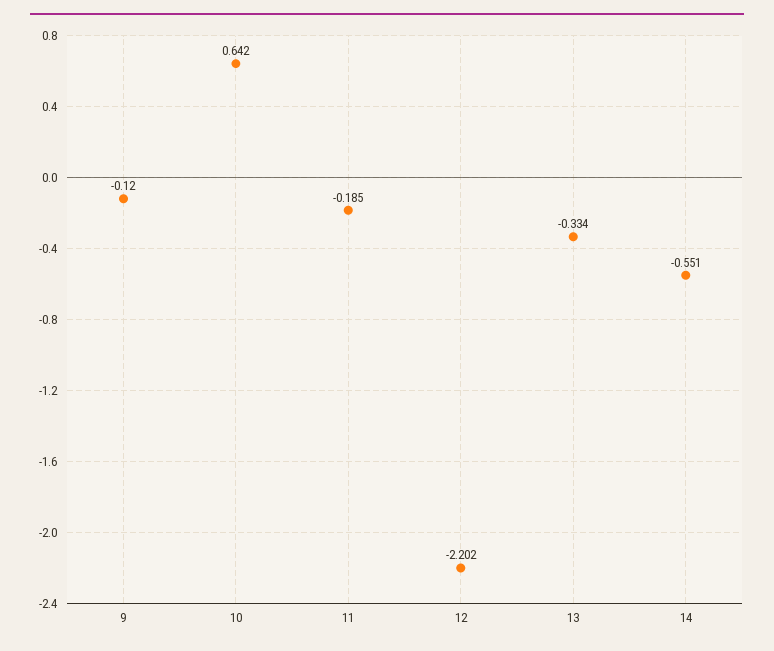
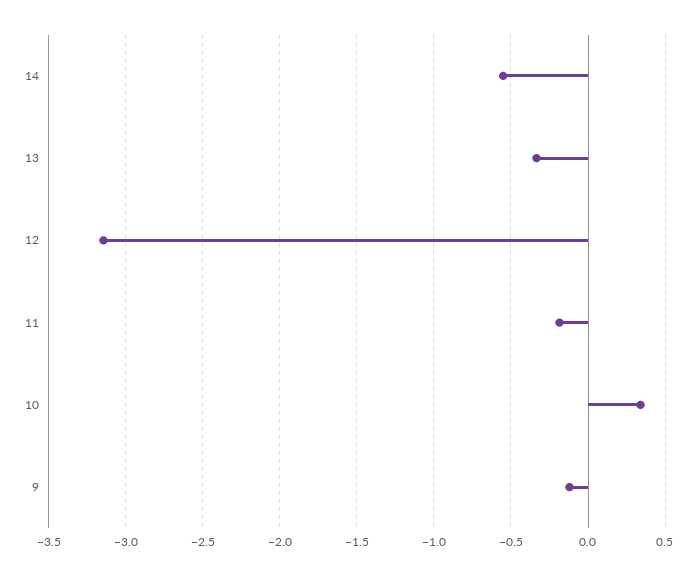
10: 0.642 -> 0.35
12: -2.202 -> -3.15

